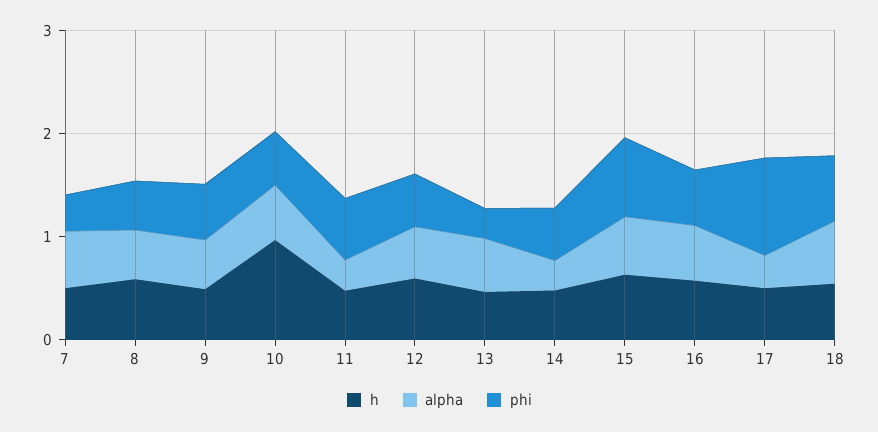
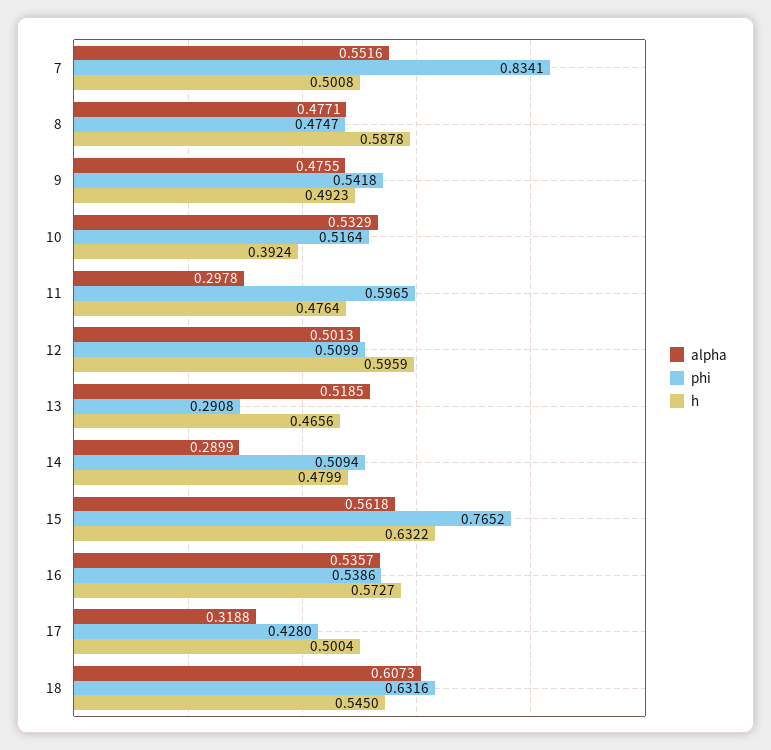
phi, 7: 0.4 -> 0.8341
h, 10: 1 -> 0.3924
phi, 17: 1 -> 0.428

